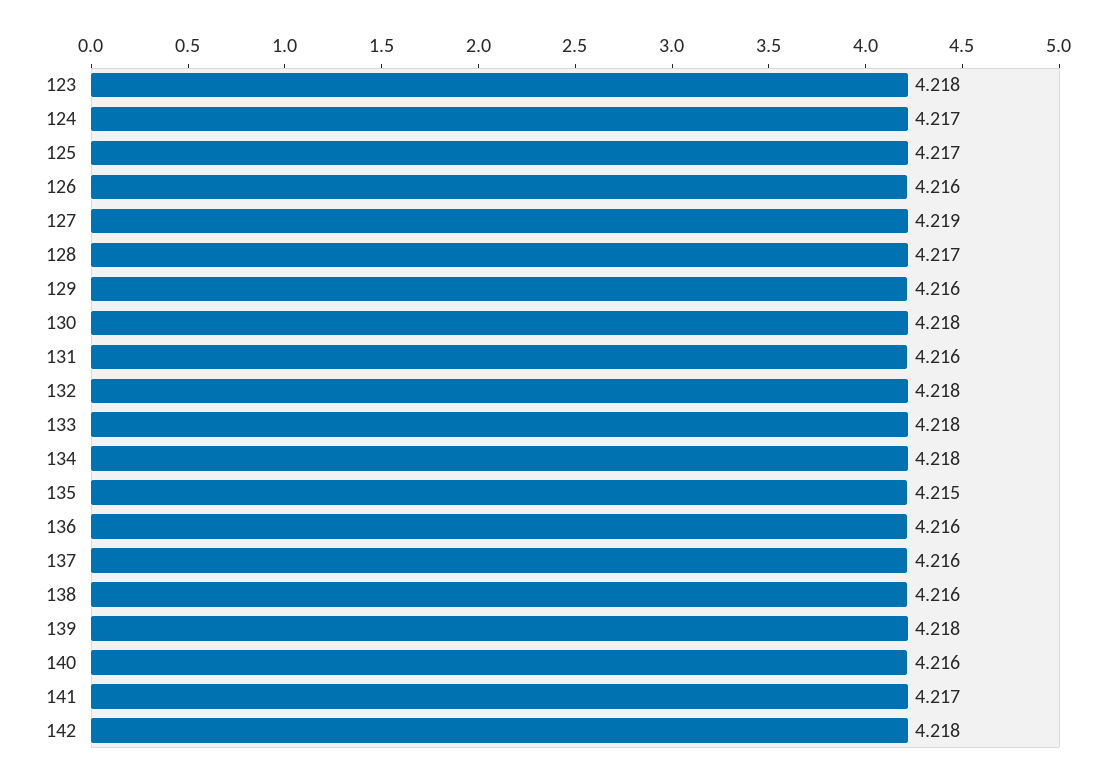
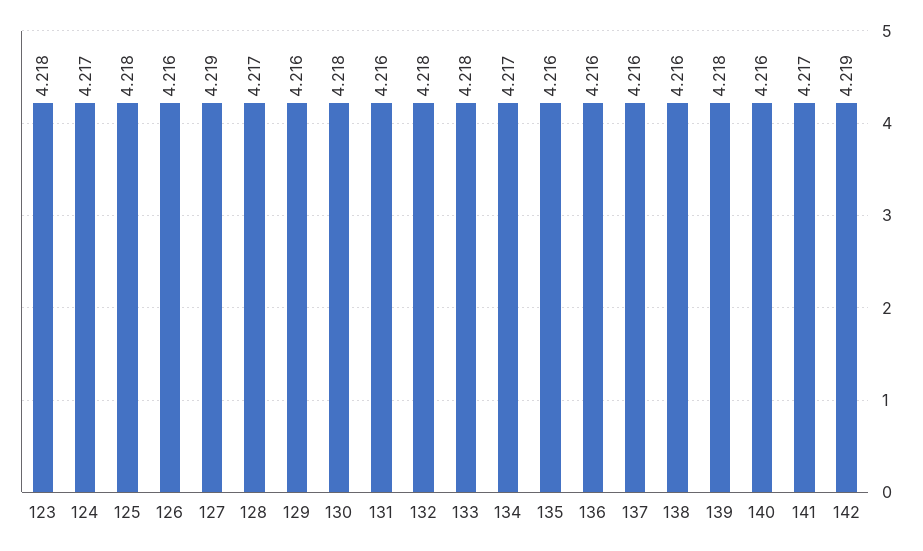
125: 4.217 -> 4.218
134: 4.218 -> 4.217
135: 4.215 -> 4.216
142: 4.218 -> 4.219

